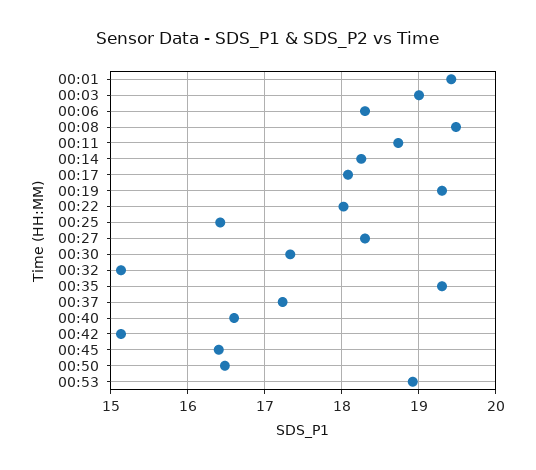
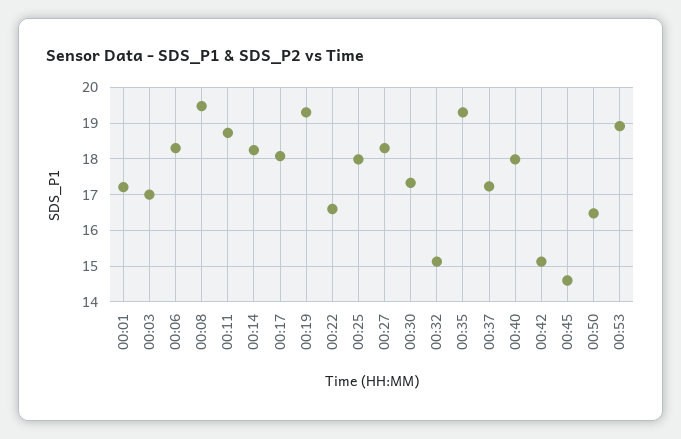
00:01: 19.4 -> 17.2
00:03: 19 -> 17
00:22: 18 -> 16.6
00:25: 16.4 -> 18
00:40: 16.6 -> 18
00:45: 16.4 -> 14.6

